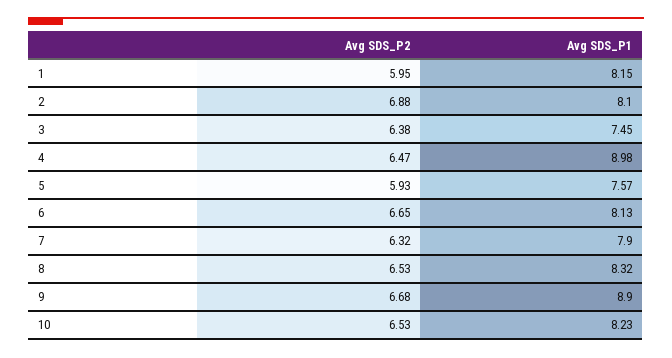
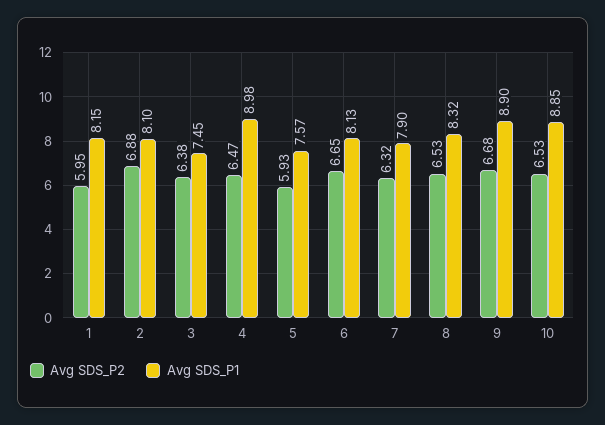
Avg SDS_P1, 10: 8.23 -> 8.85

